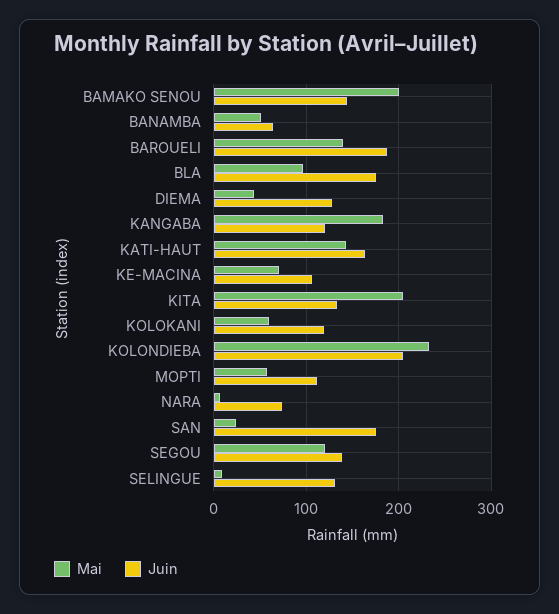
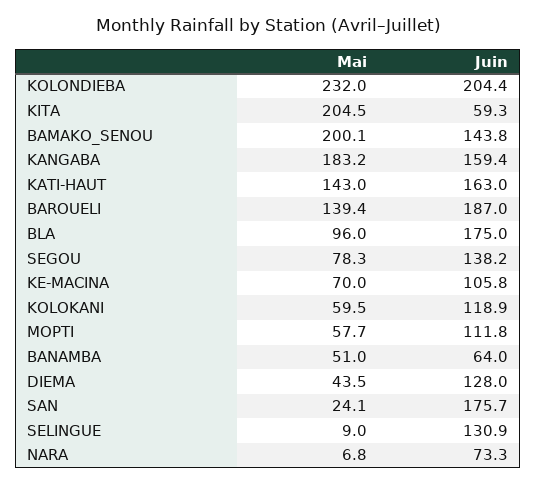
Juin, KANGABA: 120 -> 159.4
Juin, KITA: 130 -> 59.3
Mai, SEGOU: 120 -> 78.3

